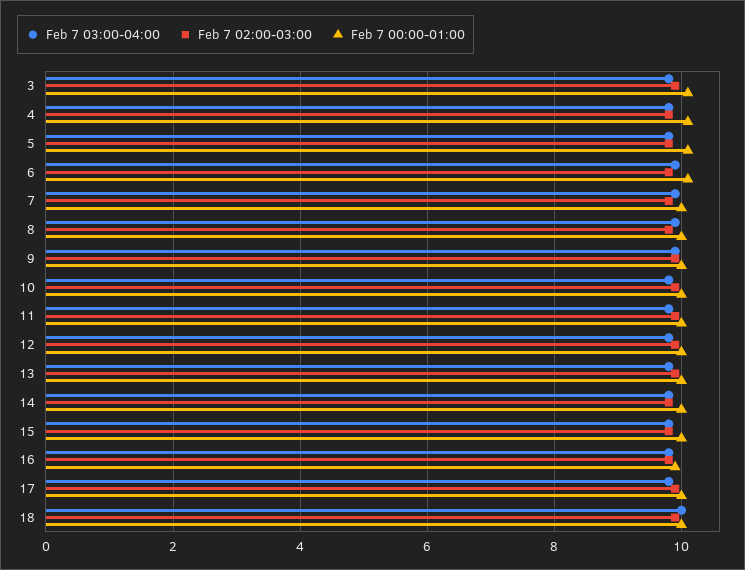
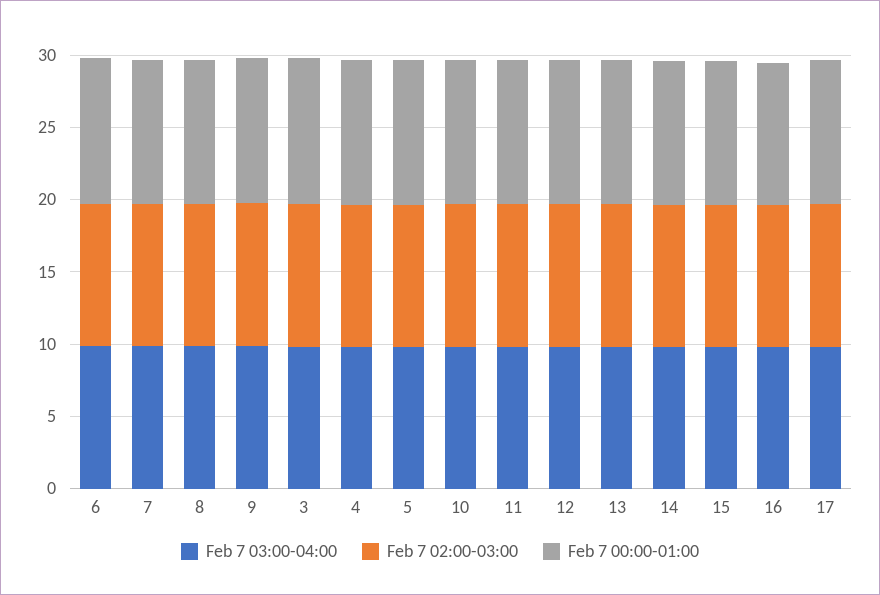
Feb 7 03:00-04:00, 18: 10 -> none
Feb 7 02:00-03:00, 18: 10 -> none
Feb 7 00:00-01:00, 18: 10 -> none

